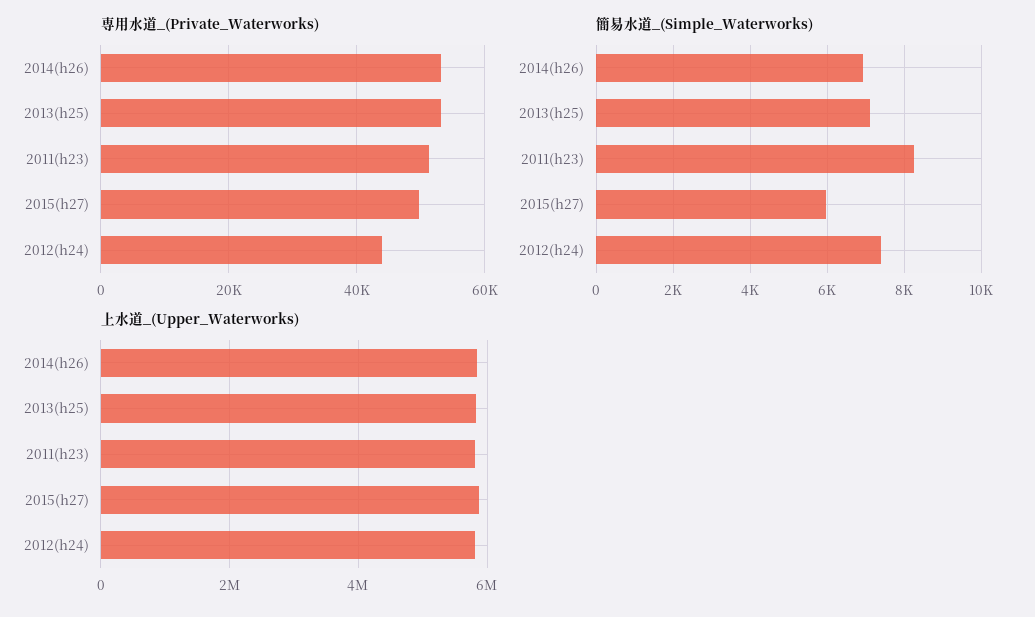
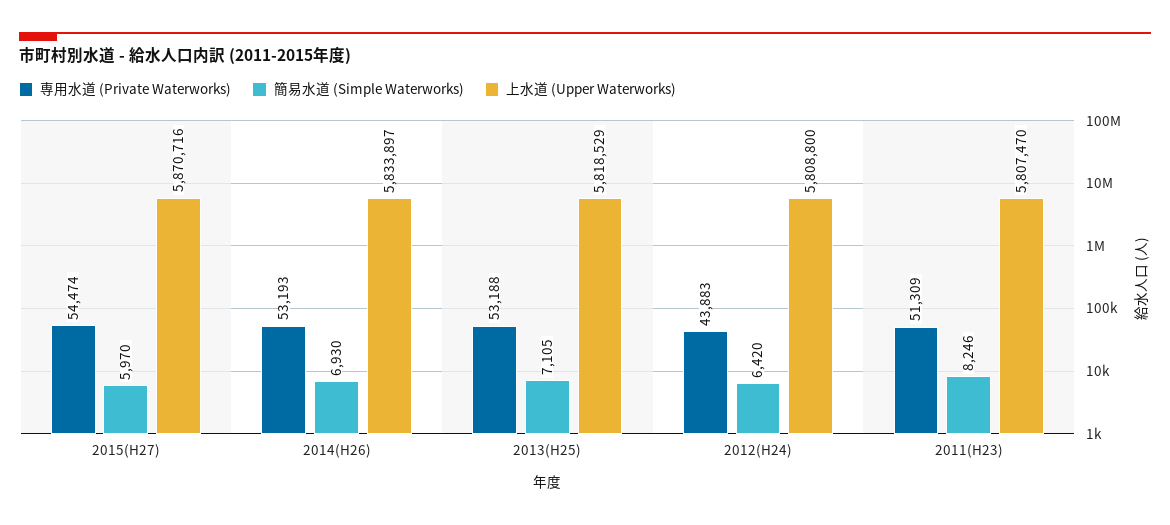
専用水道_(Private_Waterworks), 2015(h27): 50000 -> 54474
簡易水道_(Simple_Waterworks), 2012(h24): 7400 -> 6420

